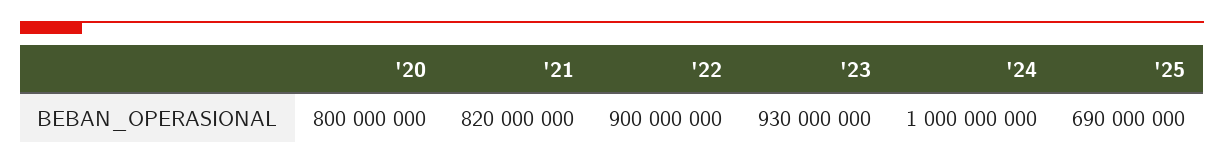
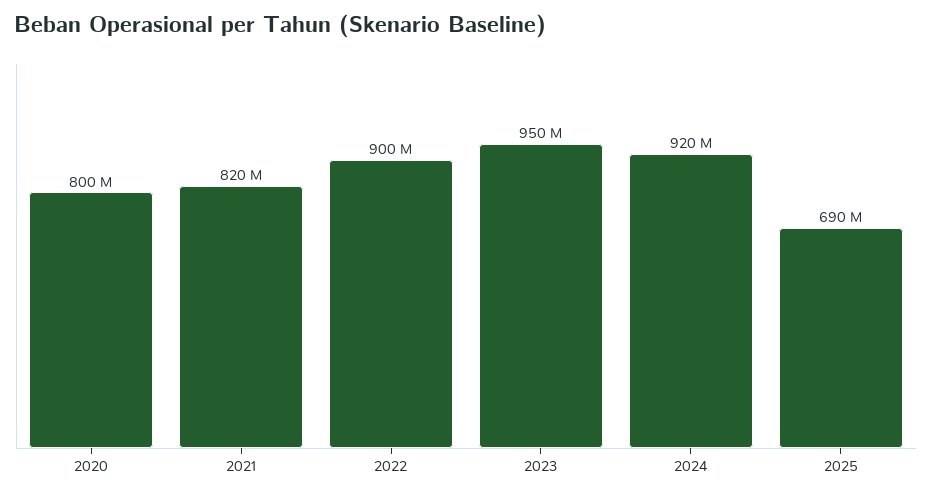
'23: 930000000 -> 950000000
'24: 1000000000 -> 920000000

